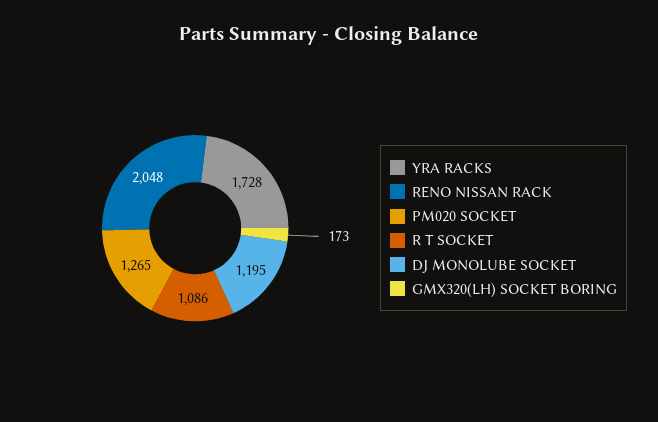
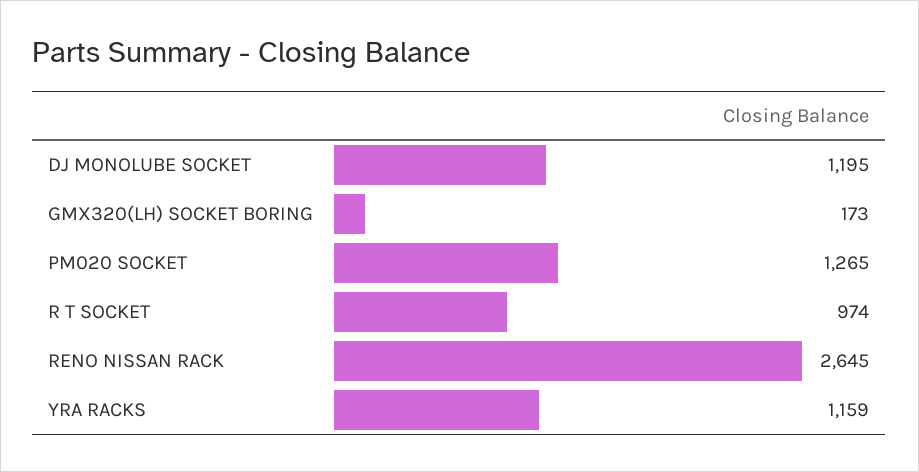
YRA RACKS: 1728 -> 1159
RENO NISSAN RACK: 2048 -> 2645
R T SOCKET: 1086 -> 974

